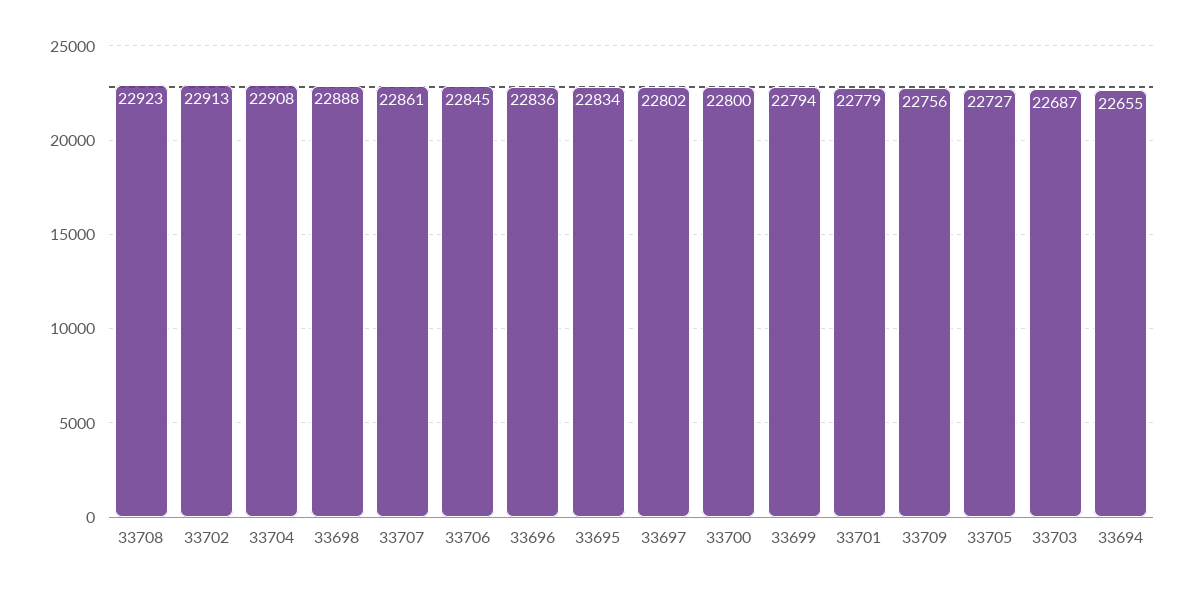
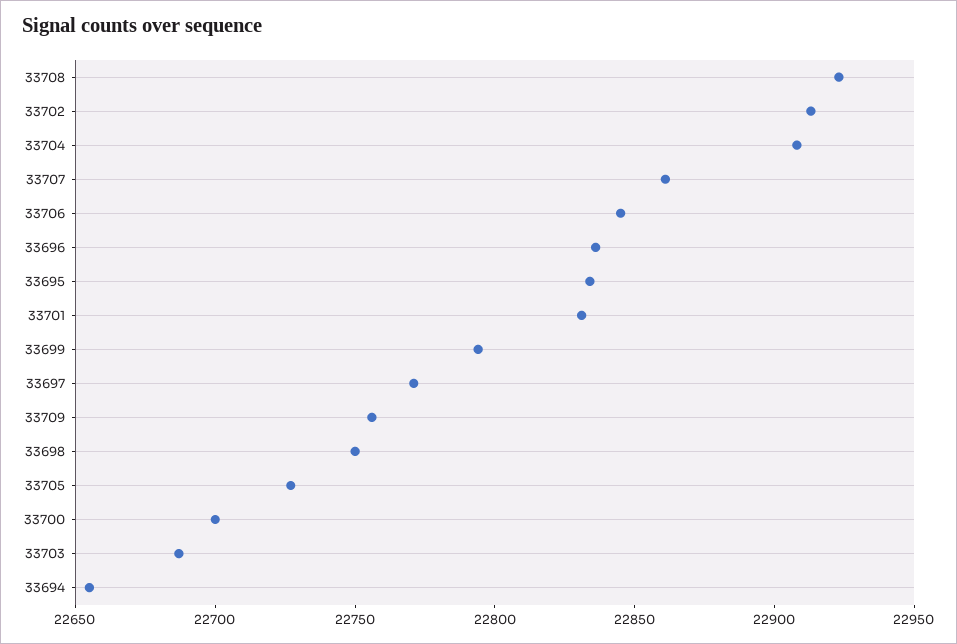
33698: 22888 -> 22750
33697: 22802 -> 22770
33700: 22800 -> 22700
33701: 22779 -> 22830

